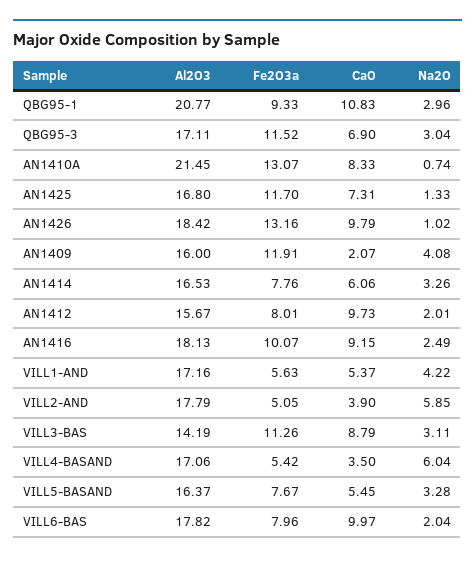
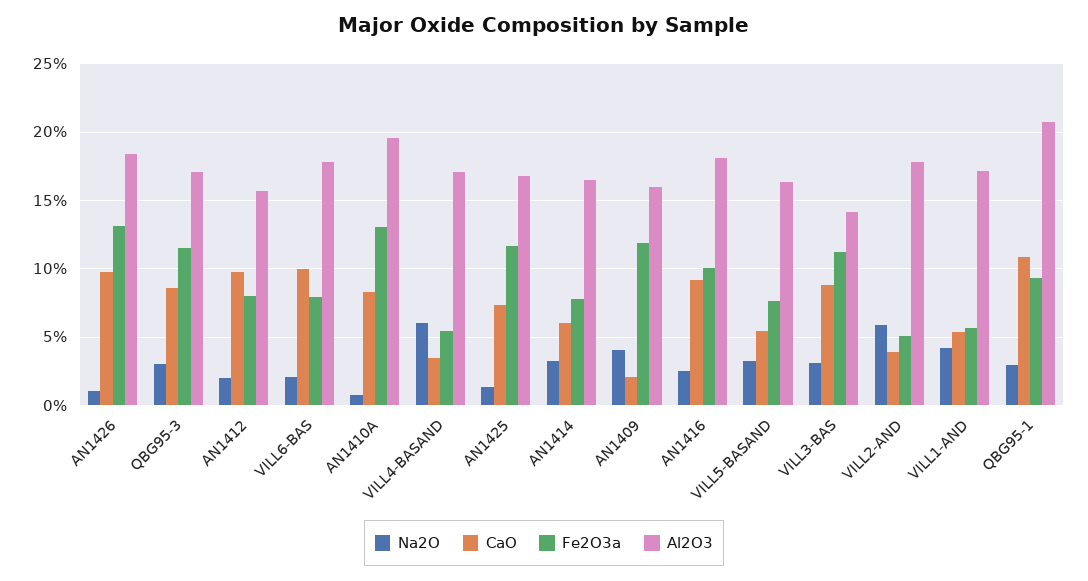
CaO, QBG95-3: 6.9 -> 8.5
Al2O3, AN1410A: 21.45 -> 19.5

